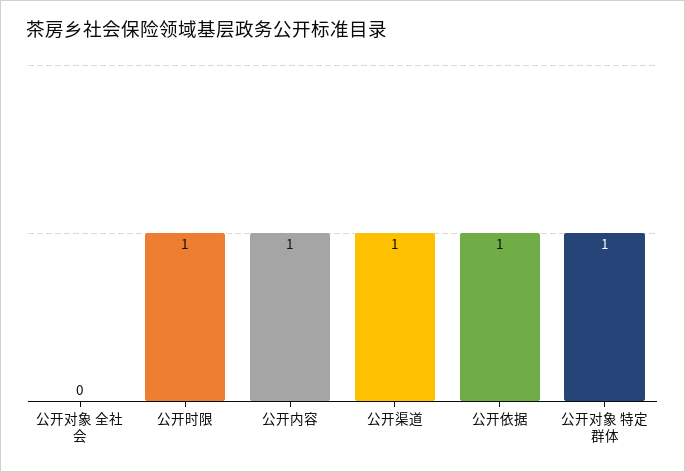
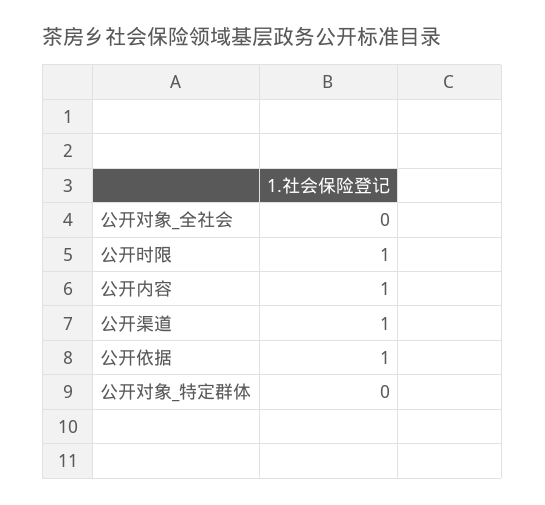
公开对象 特定群体: 1 -> 0

